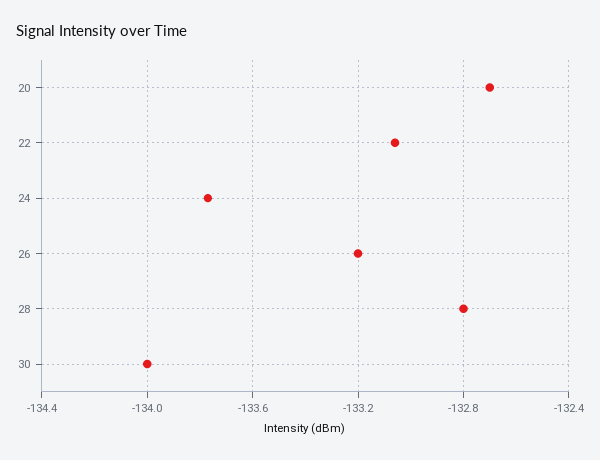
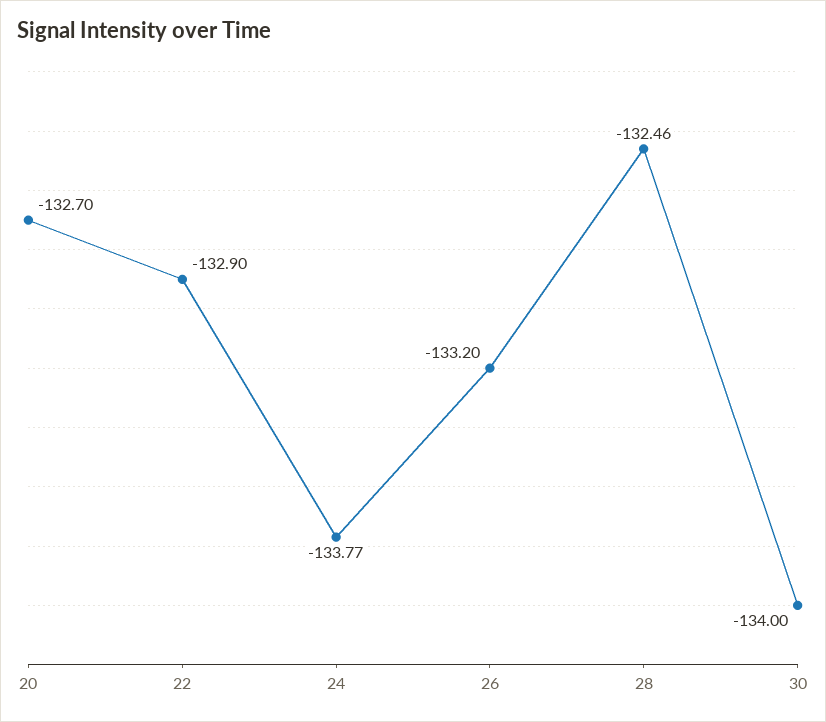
22: -133.05 -> -132.9
28: -132.8 -> -132.46

